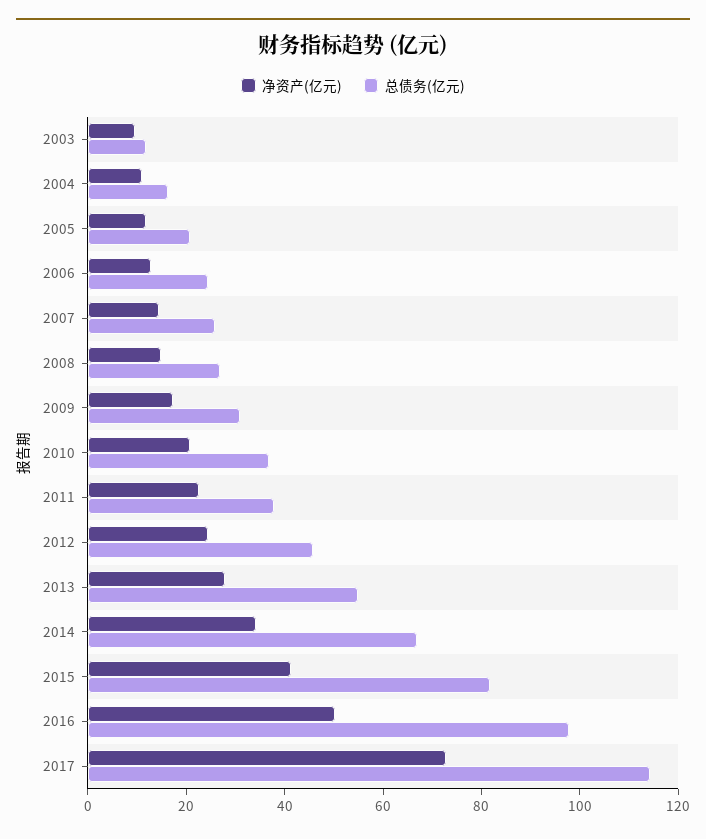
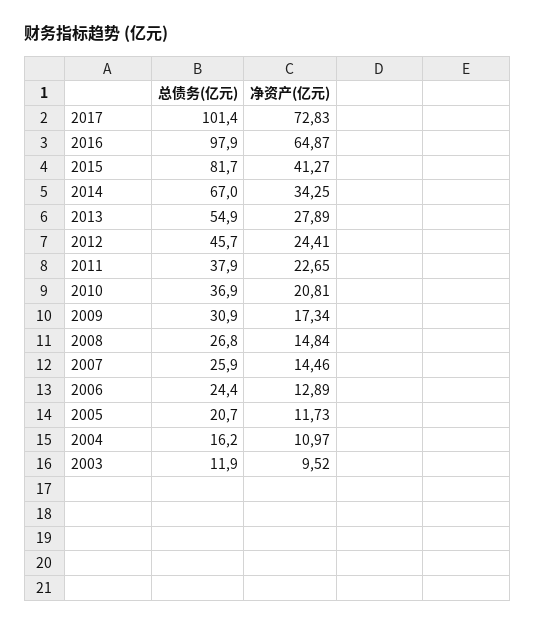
净资产(亿元), 2016: 50 -> 64.87
总债务(亿元), 2017: 115 -> 101.4

